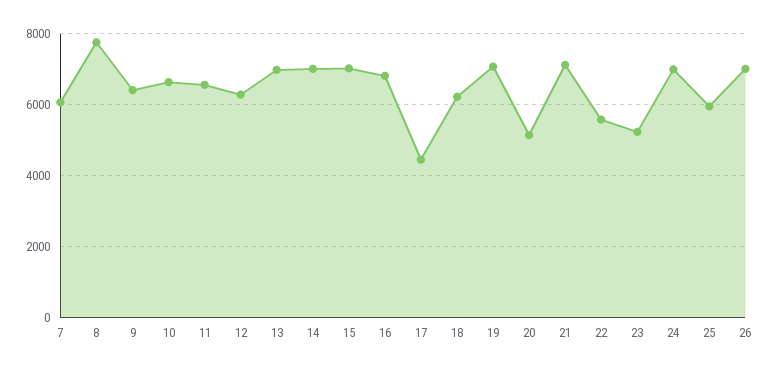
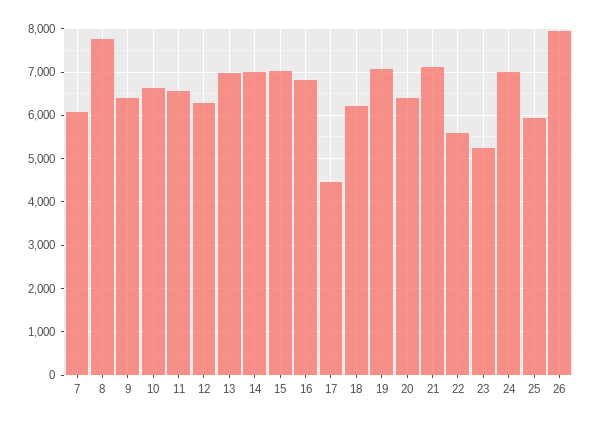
20: 5200 -> 6400
26: 7000 -> 8000

